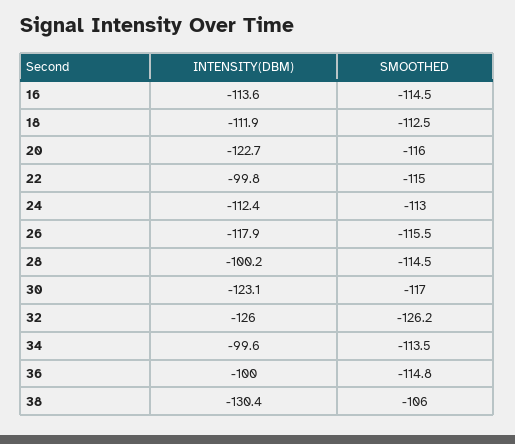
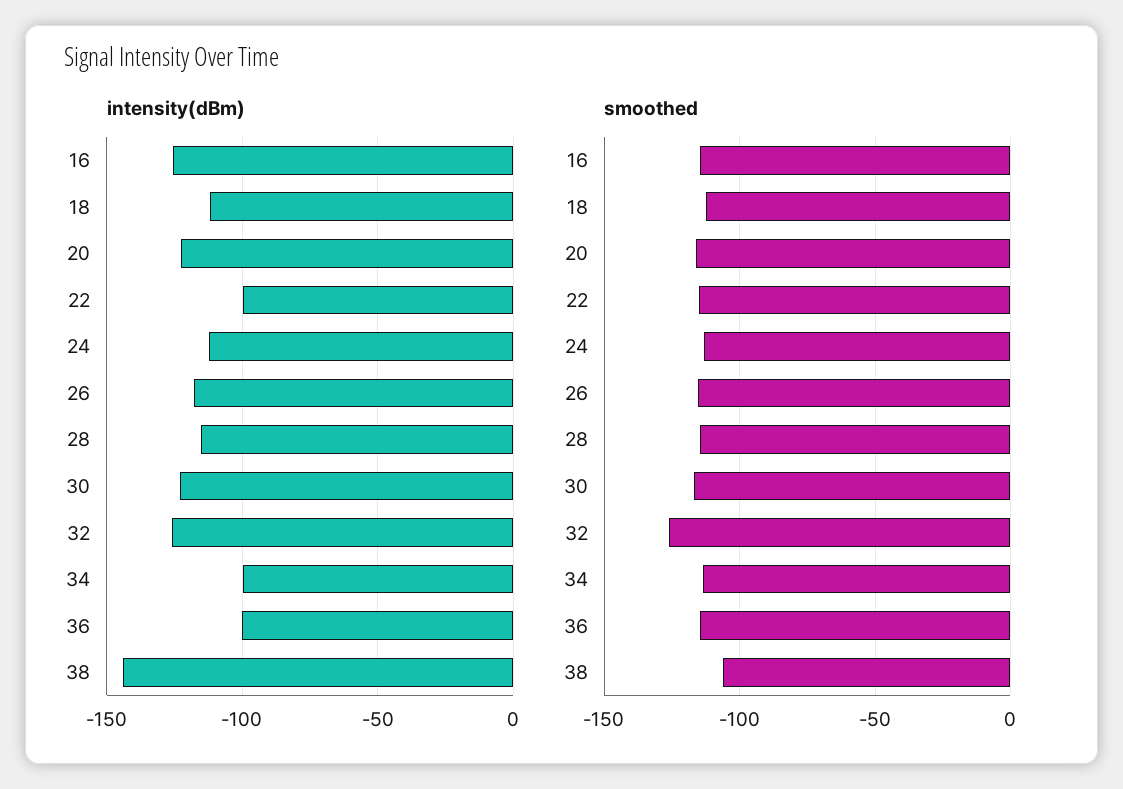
INTENSITY(DBM), 16: -113.6 -> -125
INTENSITY(DBM), 28: -100.2 -> -115
INTENSITY(DBM), 38: -130.4 -> -145

